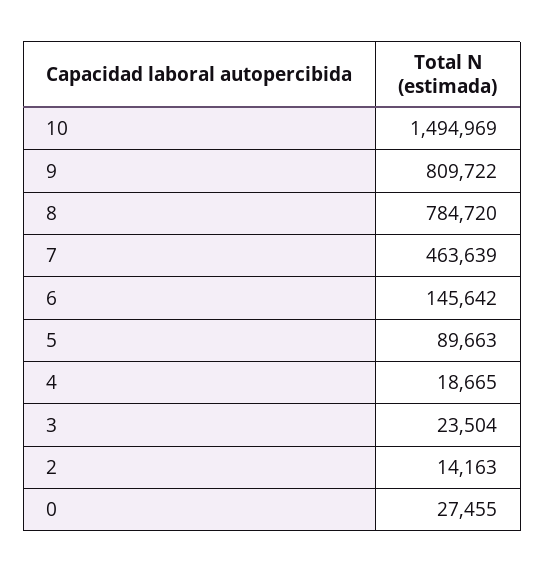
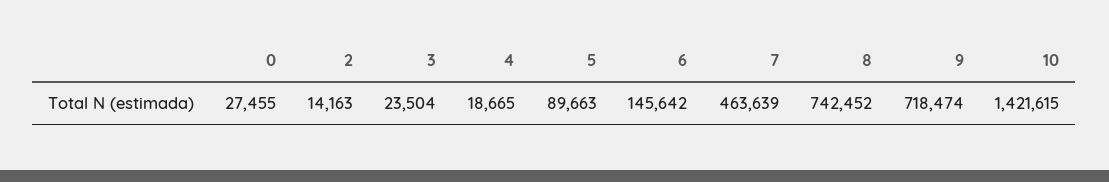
10: 1494969 -> 1421615
9: 809722 -> 718474
8: 784720 -> 742452

